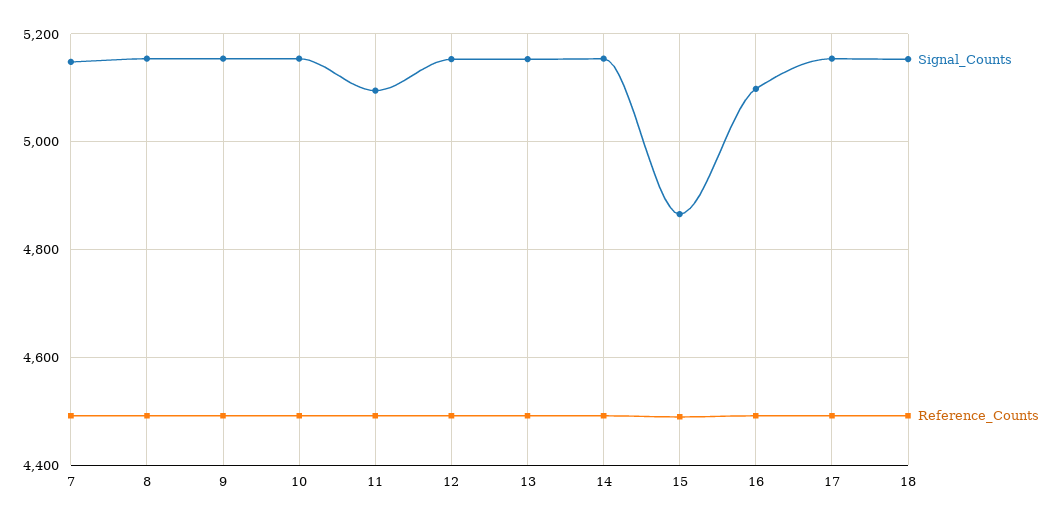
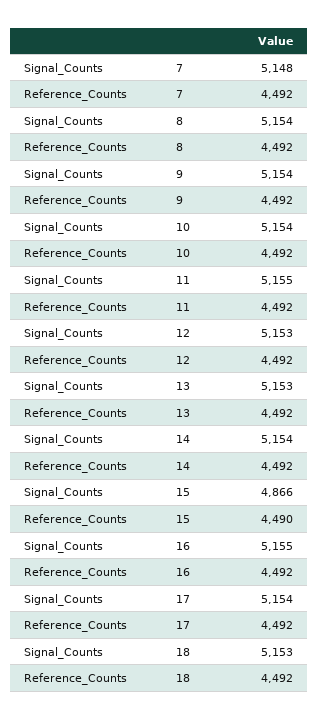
Signal_Counts, 11: 5100 -> 5155
Signal_Counts, 16: 5100 -> 5155

